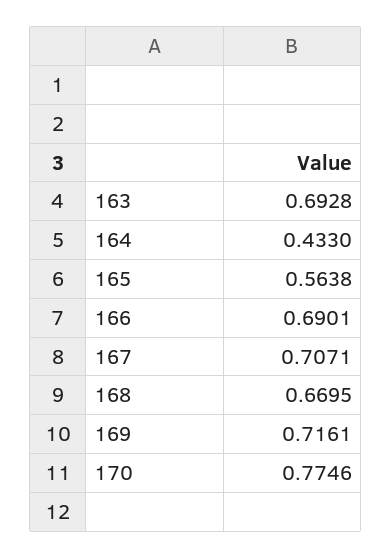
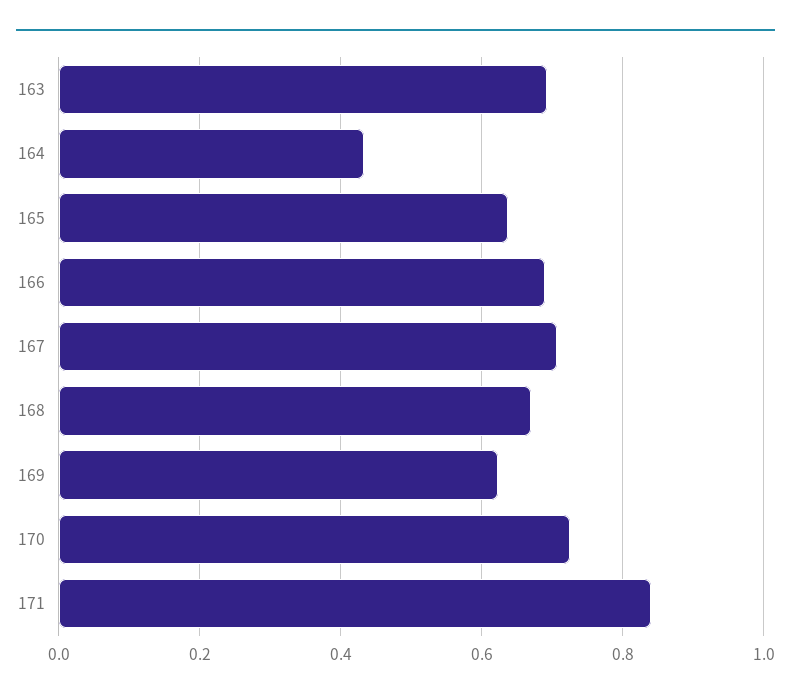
165: 0.5638 -> 0.64
169: 0.7161 -> 0.62
170: 0.7746 -> 0.72
171: none -> 0.84

